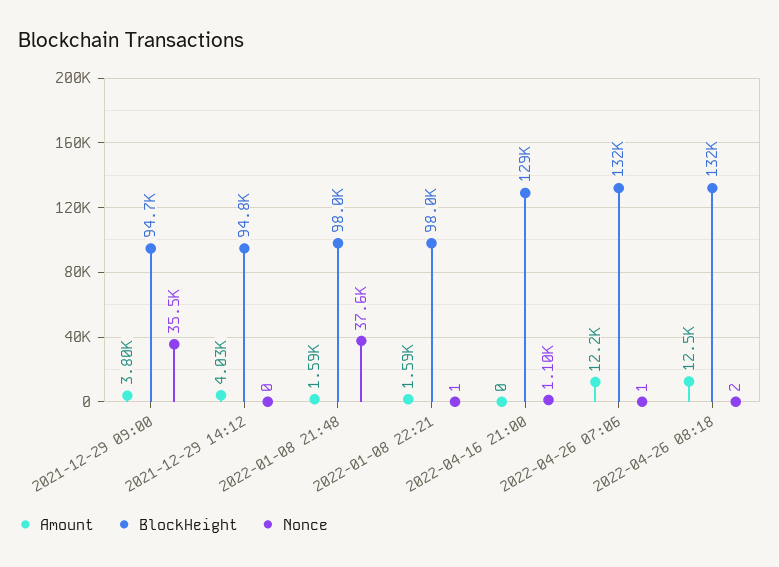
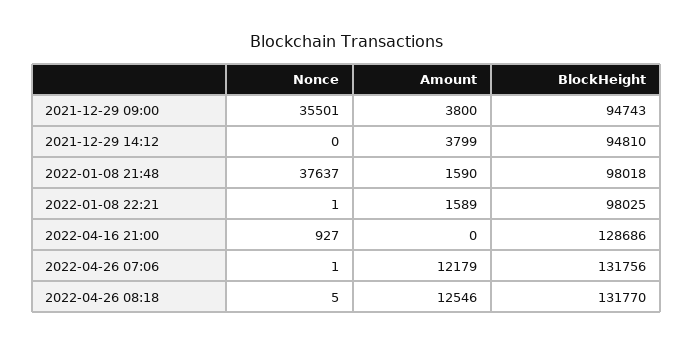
Amount, 2021-12-29 14:12: 4030 -> 3799
Nonce, 2022-04-16 21:00: 1100 -> 927
Nonce, 2022-04-26 08:18: 2 -> 5

